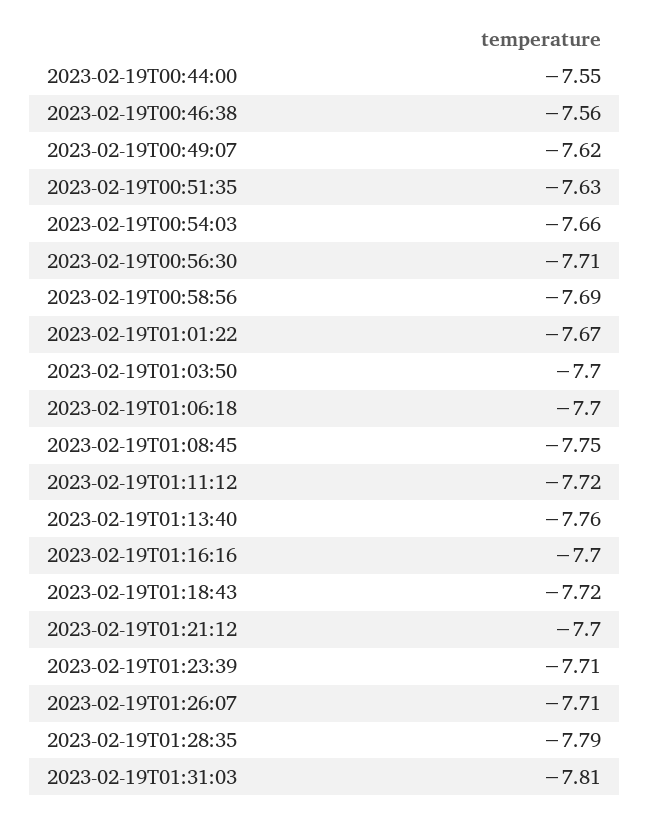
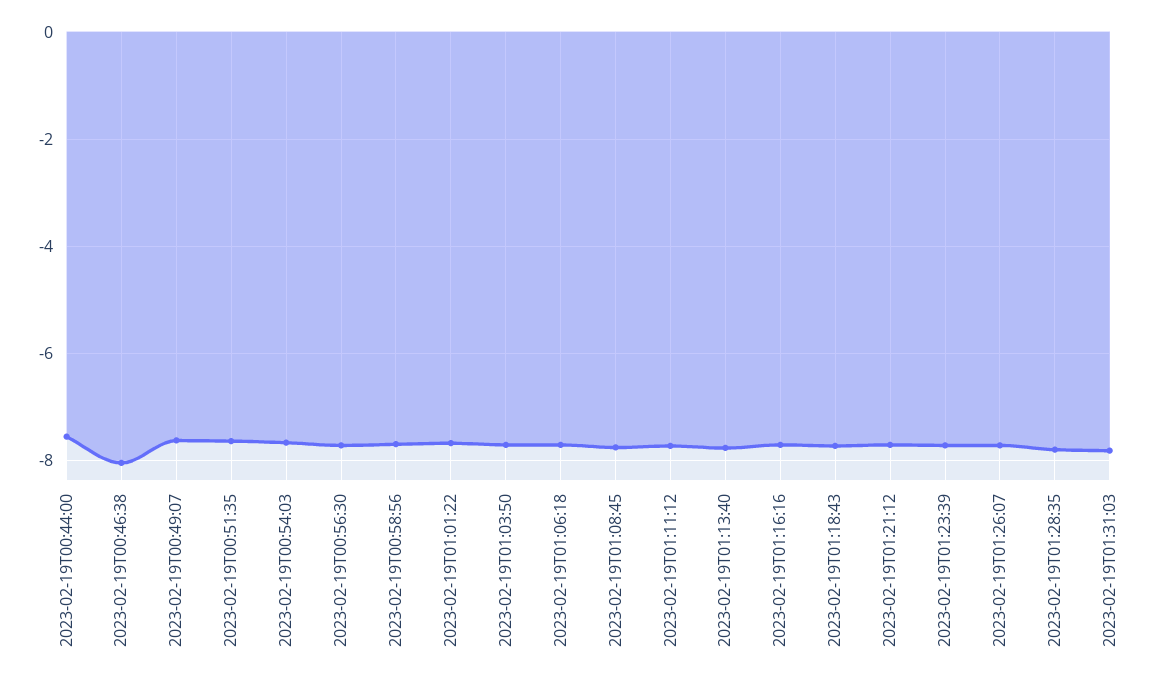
2023-02-19T00:46:38: -7.56 -> -8

